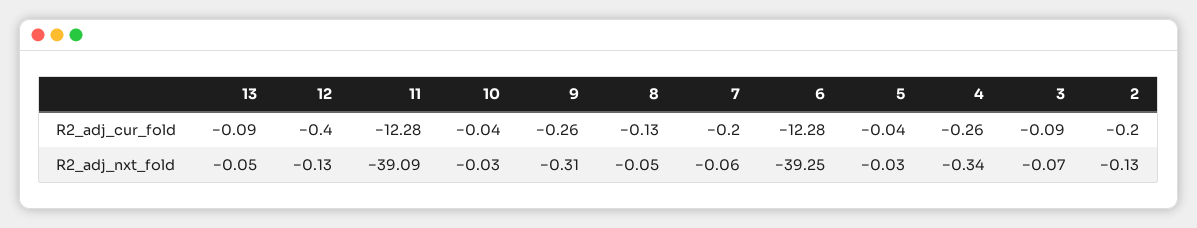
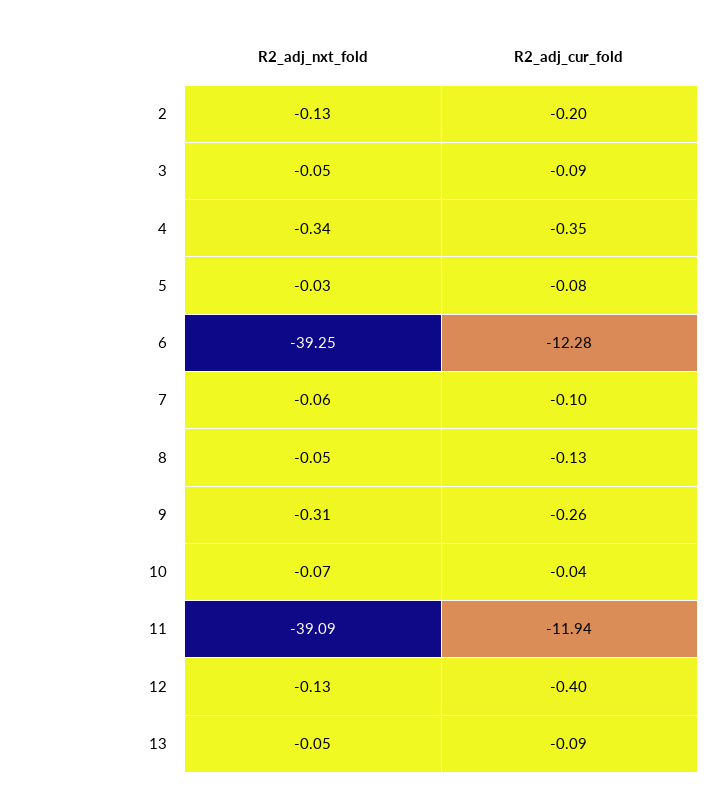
11, R2_adj_cur_fold: -12.28 -> -11.94
7, R2_adj_cur_fold: -0.2 -> -0.1
5, R2_adj_cur_fold: -0.04 -> -0.08
4, R2_adj_cur_fold: -0.26 -> -0.35
10, R2_adj_nxt_fold: -0.03 -> -0.07
3, R2_adj_nxt_fold: -0.07 -> -0.05

